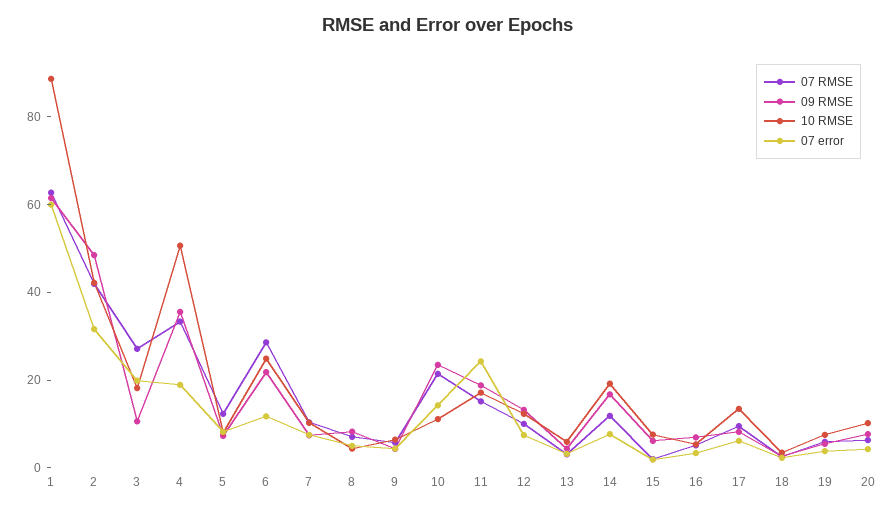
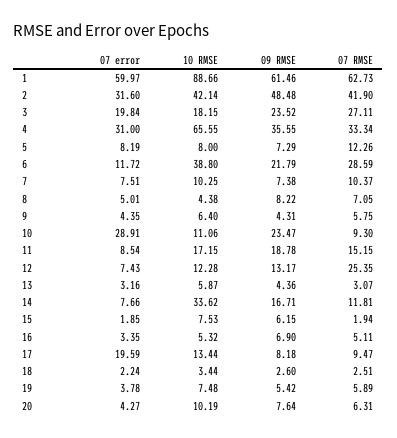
09 RMSE, 3: 10 -> 23.52
10 RMSE, 4: 50 -> 65.55
07 error, 4: 20 -> 31
10 RMSE, 6: 25 -> 38.8
07 RMSE, 10: 20 -> 9.3
07 error, 10: 15 -> 28.91
07 error, 11: 25 -> 8.54
07 RMSE, 12: 10 -> 25.35
10 RMSE, 14: 20 -> 33.62
07 error, 17: 5 -> 19.59

